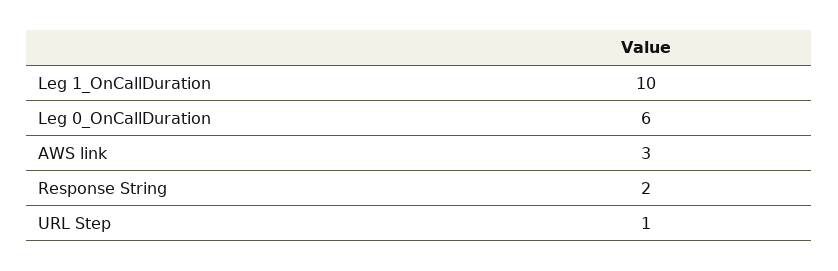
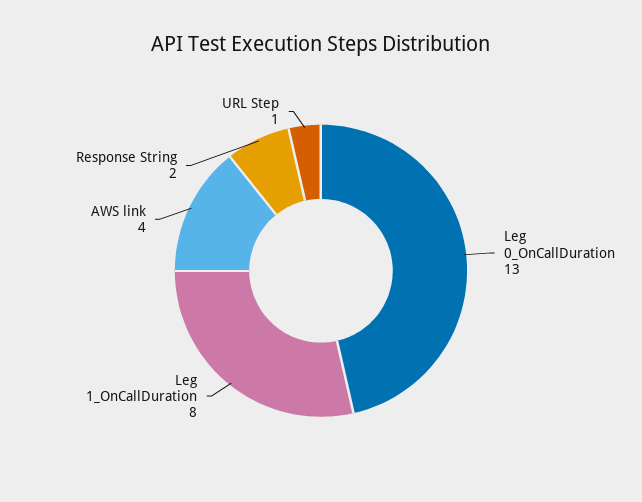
Leg 1_OnCallDuration: 10 -> 8
Leg 0_OnCallDuration: 6 -> 13
AWS link: 3 -> 4

